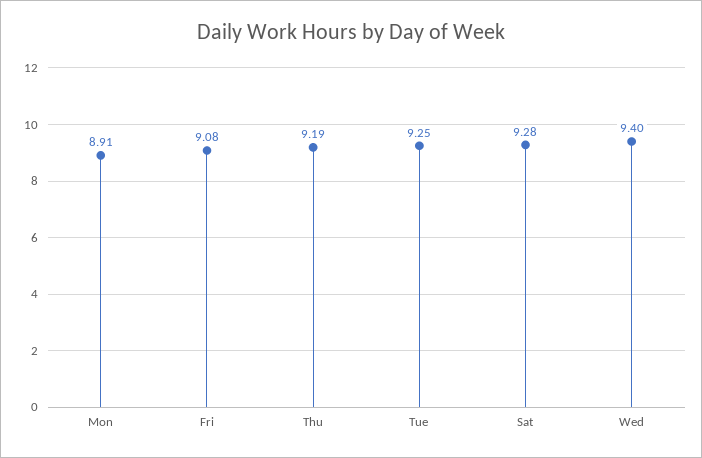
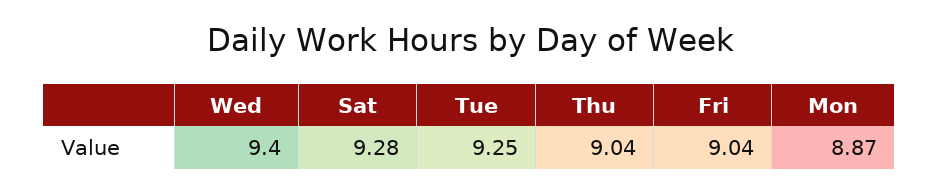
Mon: 8.91 -> 8.87
Fri: 9.08 -> 9.04
Thu: 9.19 -> 9.04

